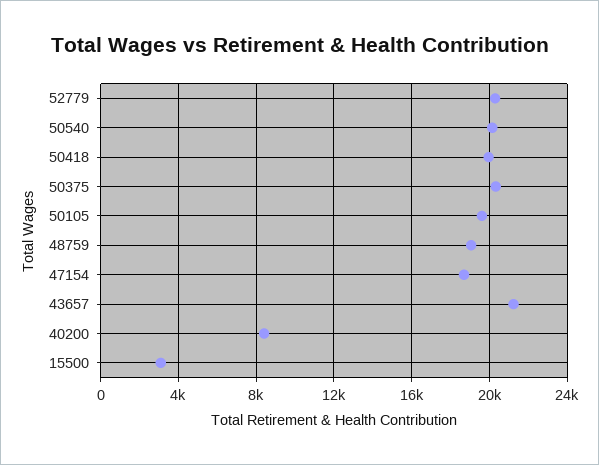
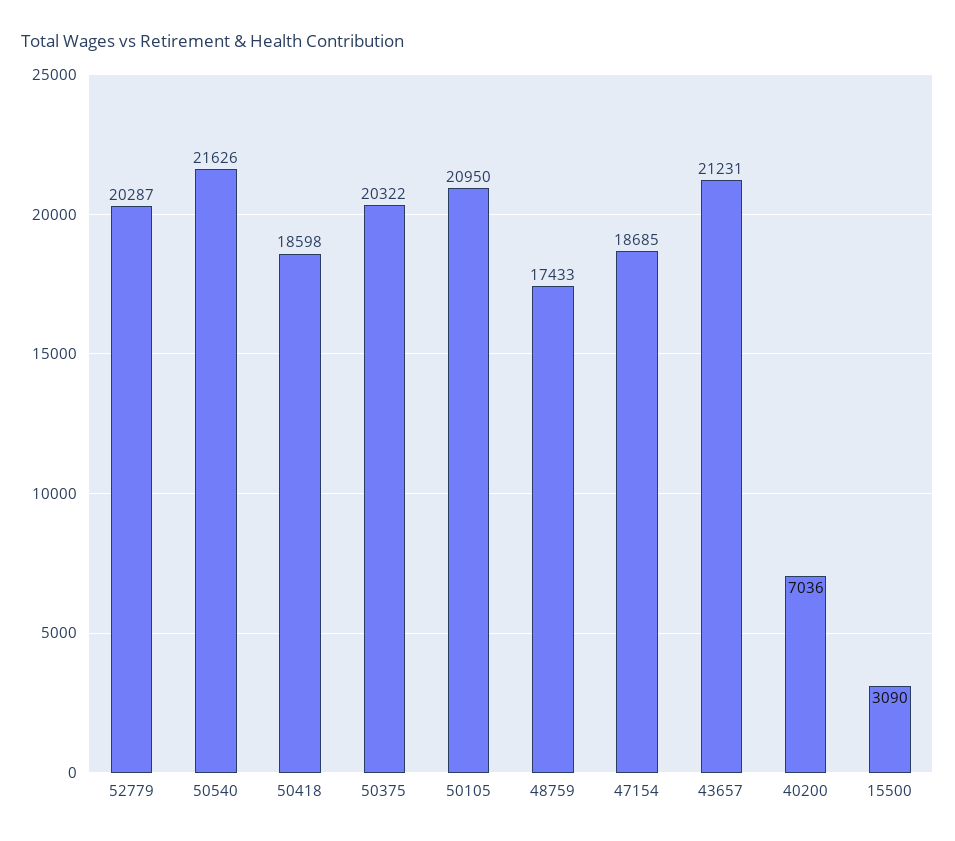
50540: 20000 -> 21626
50418: 20000 -> 18598
50105: 19500 -> 20950
48759: 19000 -> 17433
40200: 8500 -> 7036

